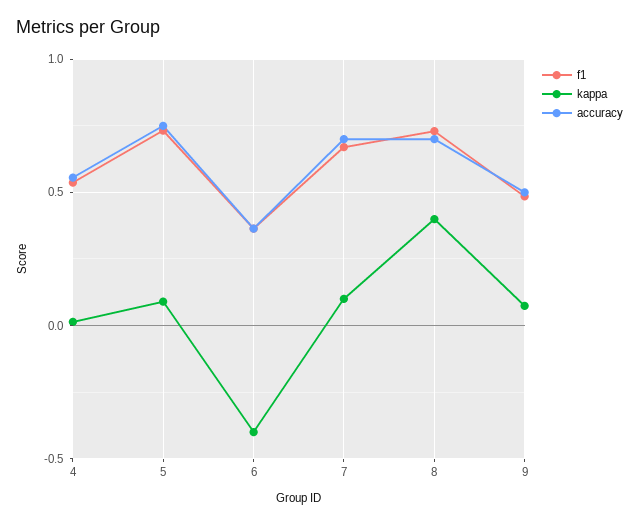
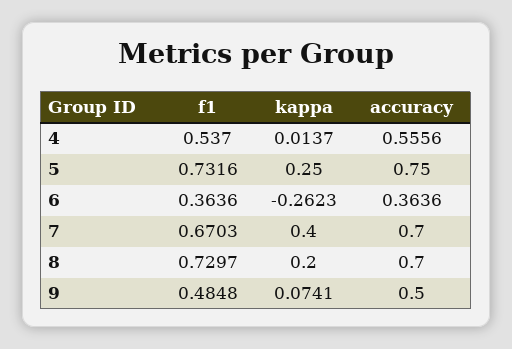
kappa, 5: 0.1 -> 0.25
kappa, 6: -0.4 -> -0.2623
kappa, 7: 0.1 -> 0.4
kappa, 8: 0.4 -> 0.2

